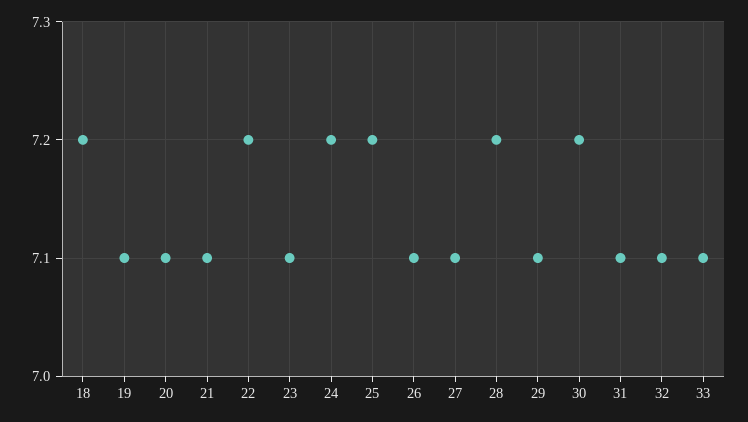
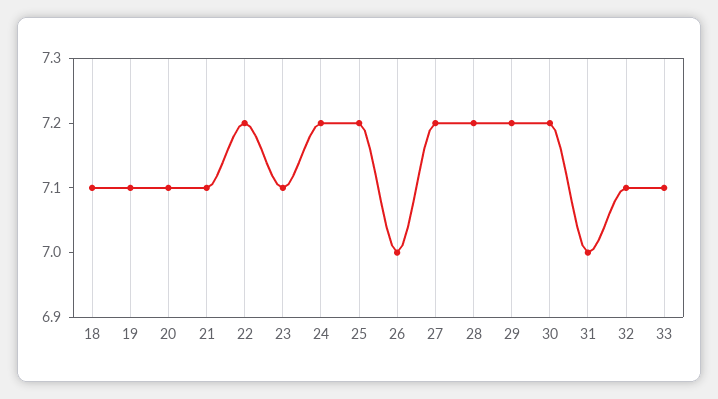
18: 7.2 -> 7.1
26: 7.1 -> 7
27: 7.1 -> 7.2
29: 7.1 -> 7.2
31: 7.1 -> 7

